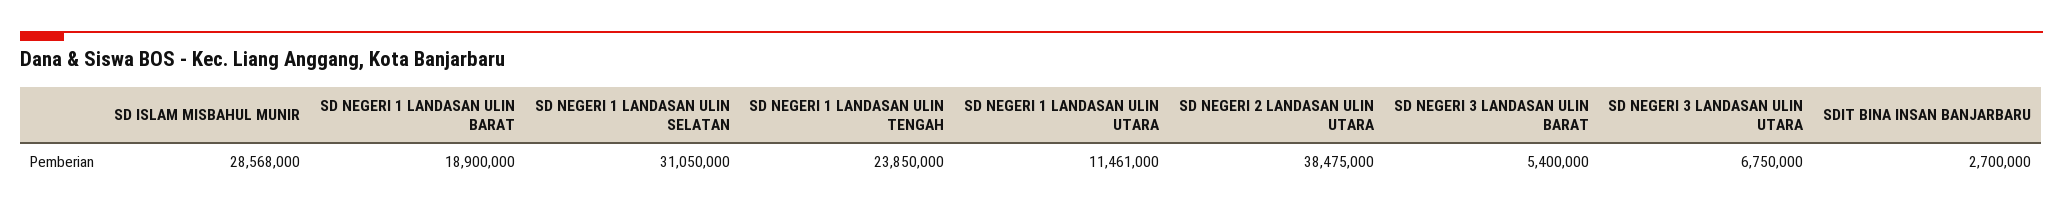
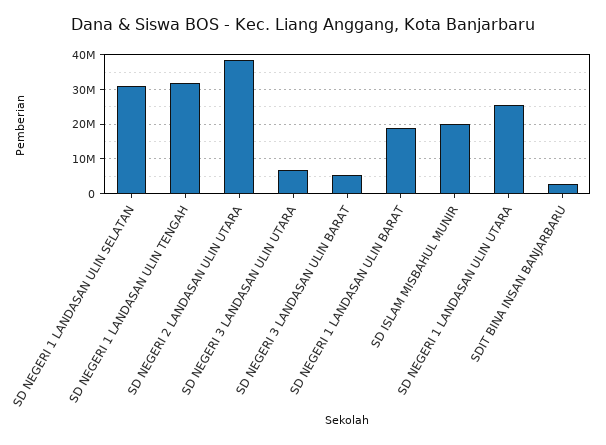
SD ISLAM MISBAHUL MUNIR: 28568000 -> 20000000
SD NEGERI 1 LANDASAN ULIN TENGAH: 23850000 -> 32000000
SD NEGERI 1 LANDASAN ULIN UTARA: 11461000 -> 26000000

